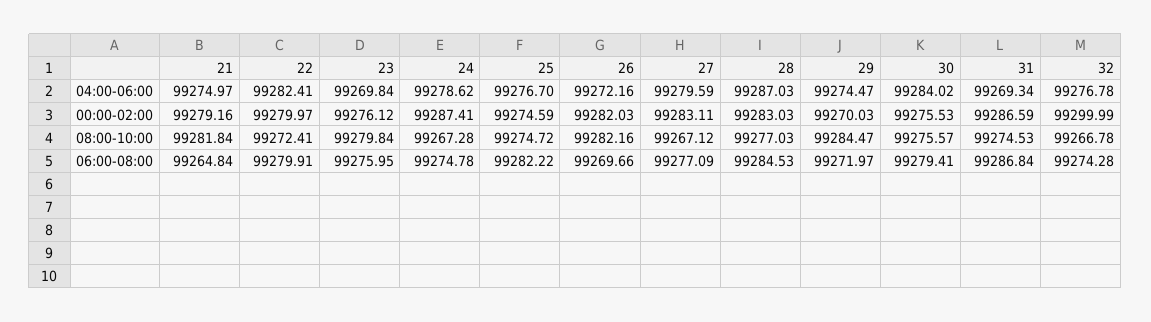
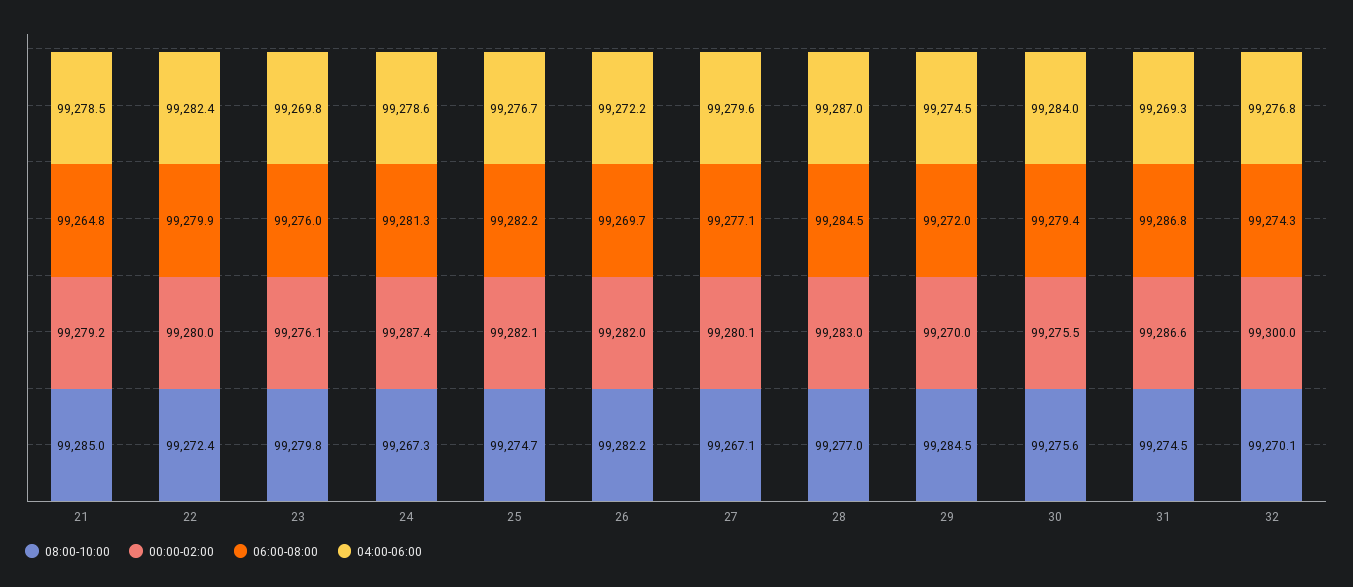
04:00-06:00, 21: 99274.97 -> 99278.5
00:00-02:00, 25: 99274.59 -> 99282.1
00:00-02:00, 27: 99283.11 -> 99280.1
08:00-10:00, 21: 99281.84 -> 99285
08:00-10:00, 32: 99266.78 -> 99270.1
06:00-08:00, 24: 99274.78 -> 99281.3

